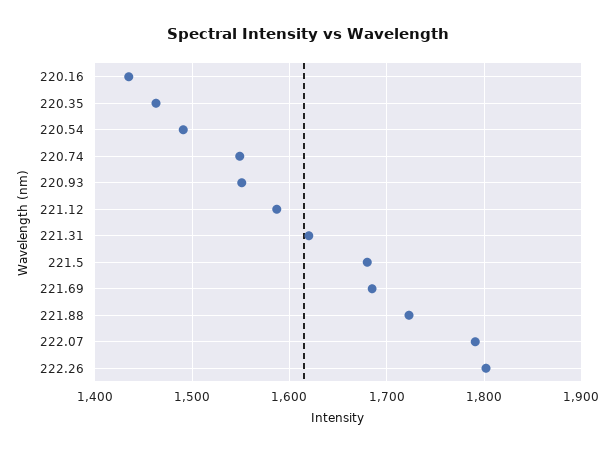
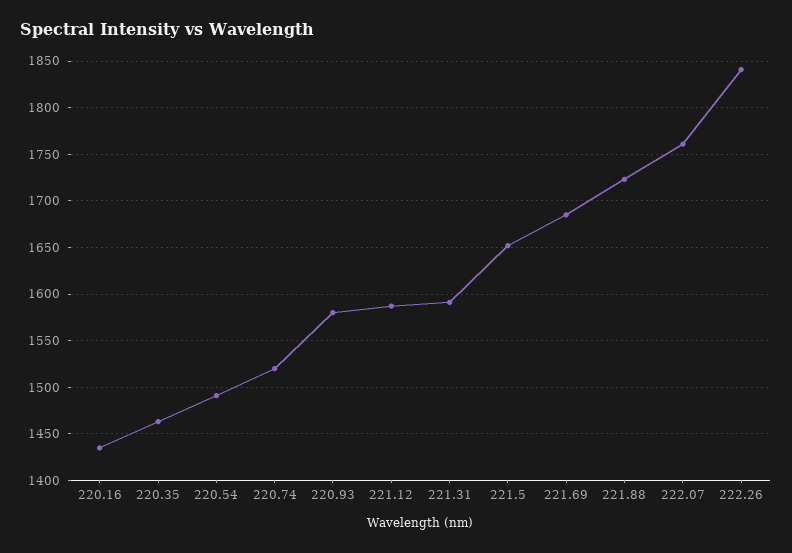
220.74: 1550 -> 1520
220.93: 1550 -> 1580
221.31: 1620 -> 1590
221.5: 1680 -> 1650
222.07: 1790 -> 1760
222.26: 1800 -> 1840

